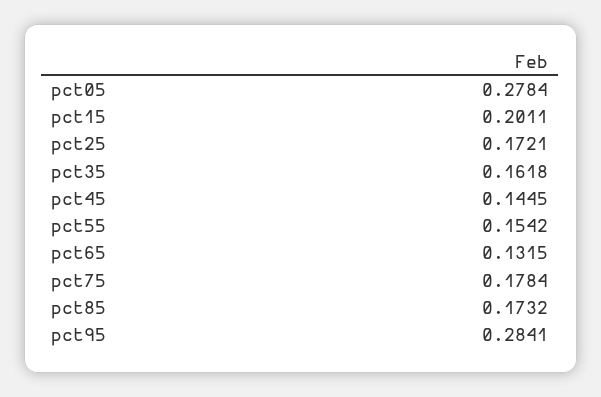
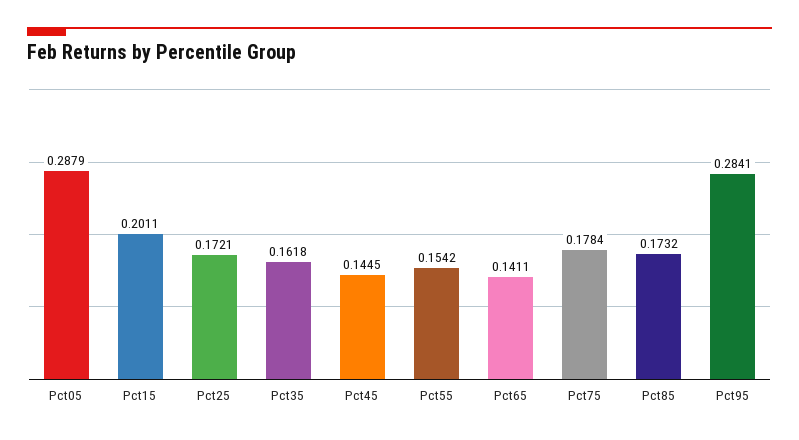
pct05: 0.2784 -> 0.2879
pct65: 0.1315 -> 0.1411

